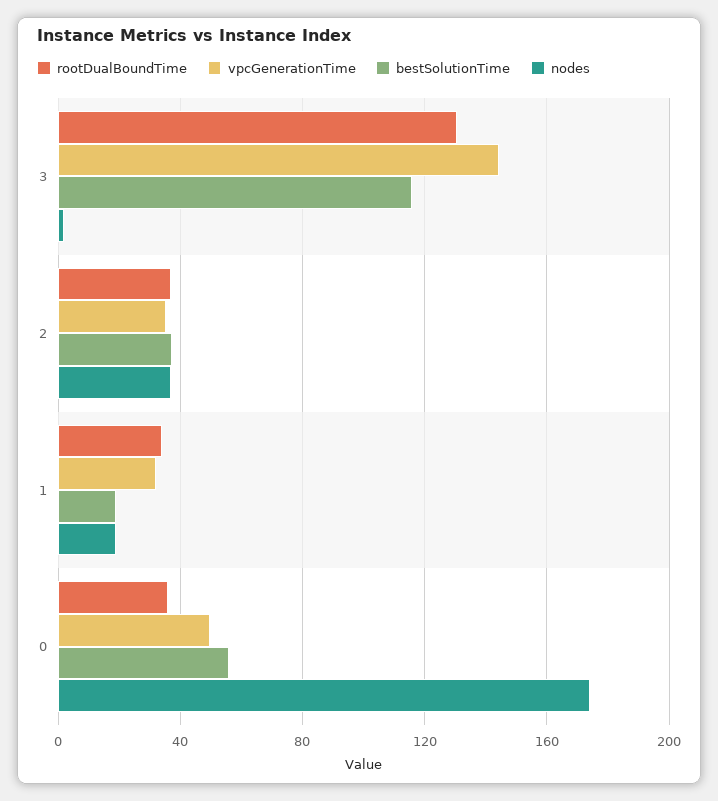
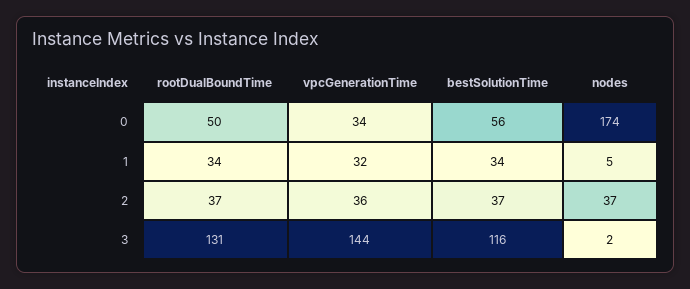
bestSolutionTime, 1: 20 -> 34
nodes, 1: 20 -> 5
rootDualBoundTime, 0: 35 -> 50
vpcGenerationTime, 0: 50 -> 34

